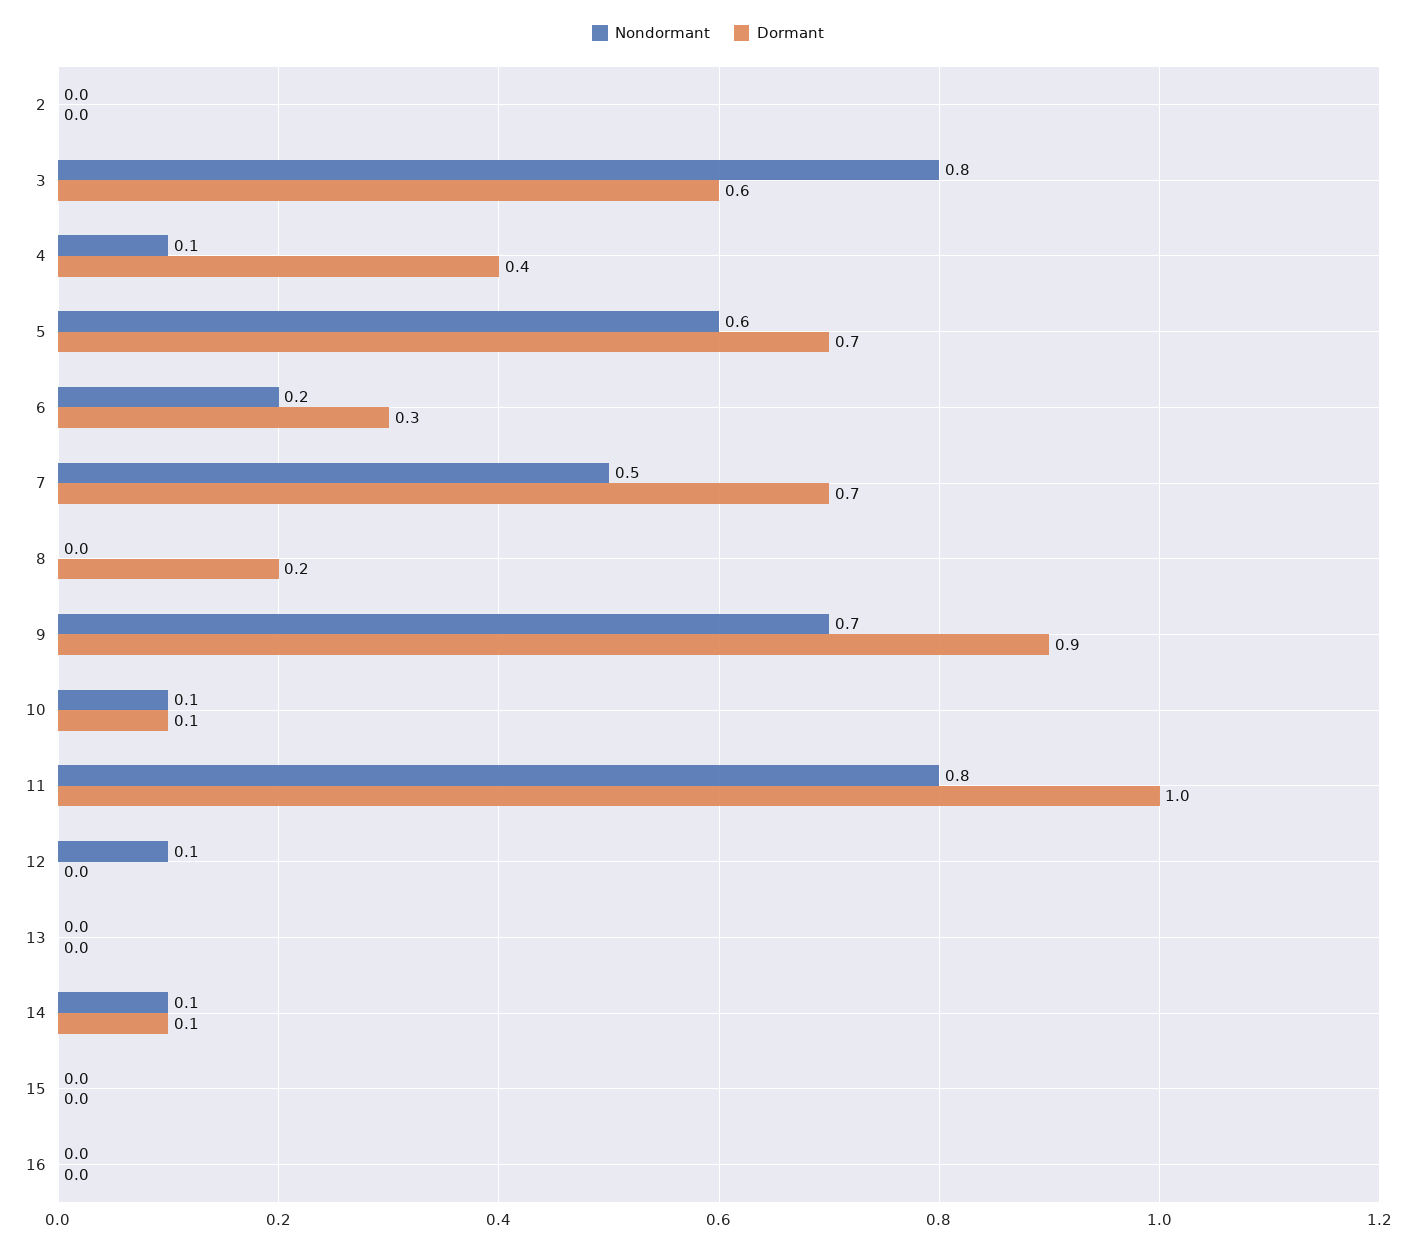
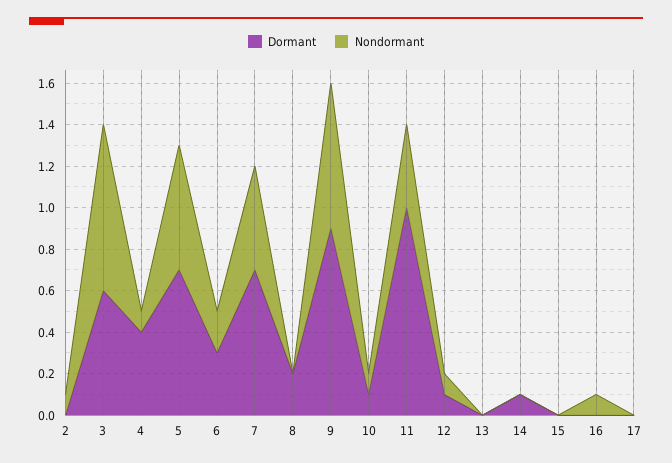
Nondormant, 2: 0 -> 0.1
Nondormant, 11: 0.8 -> 0.4
Dormant, 12: 0 -> 0.1
Nondormant, 14: 0.1 -> 0
Nondormant, 16: 0 -> 0.1
Dormant, 17: none -> 0
Nondormant, 17: none -> 0

